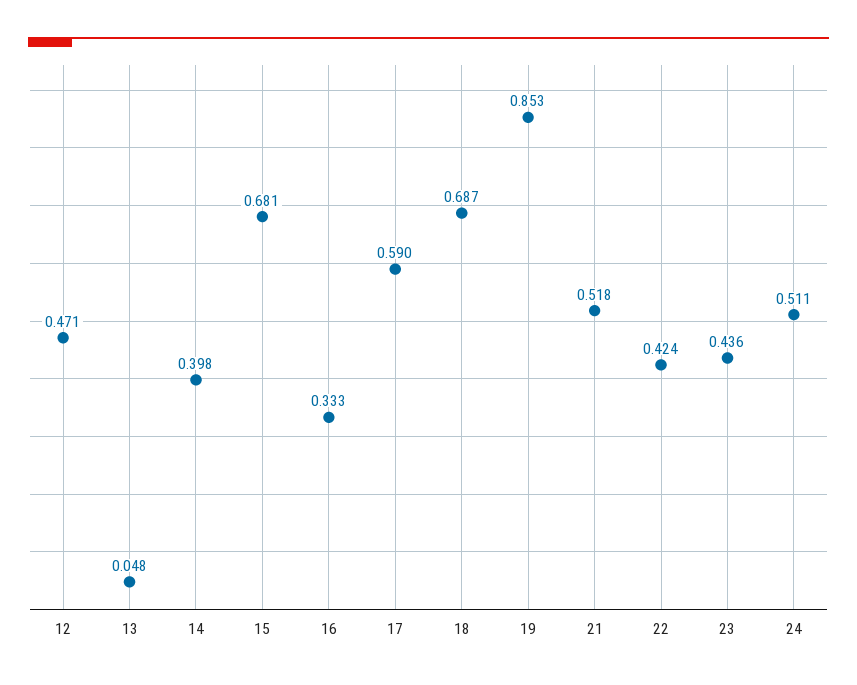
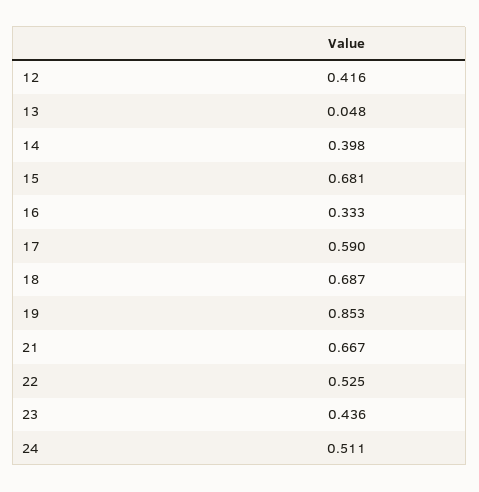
12: 0.471 -> 0.416
21: 0.518 -> 0.667
22: 0.424 -> 0.525

